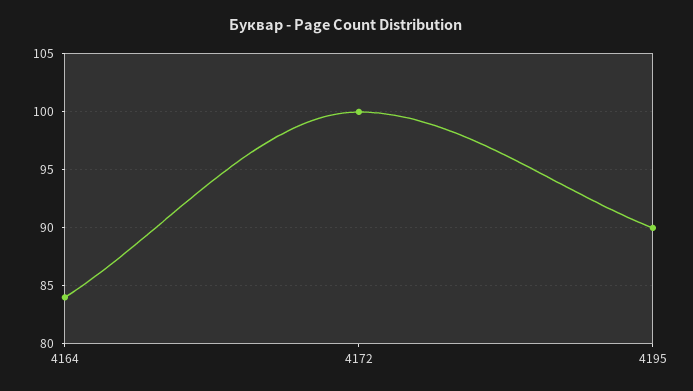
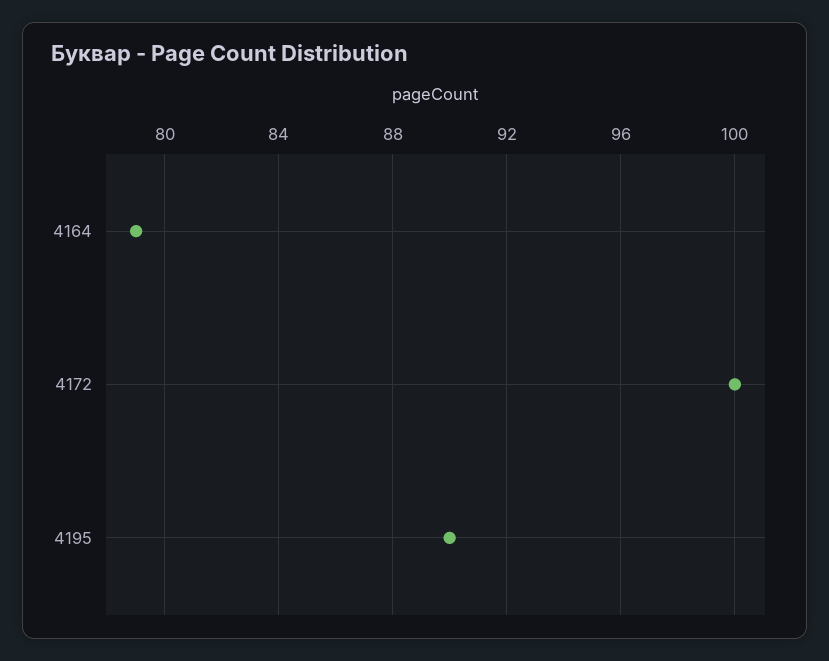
4164: 84 -> 79

